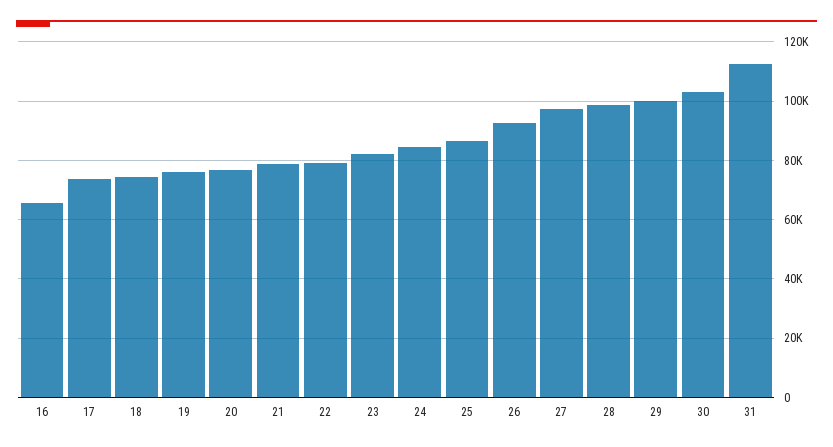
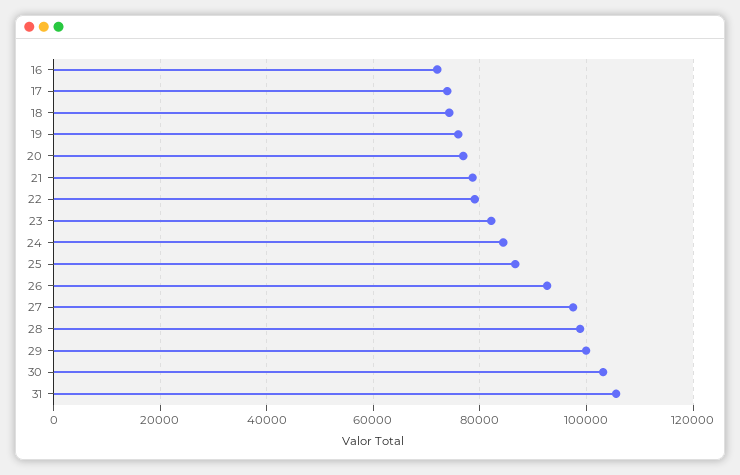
16: 65000 -> 72000
31: 112500 -> 106000

